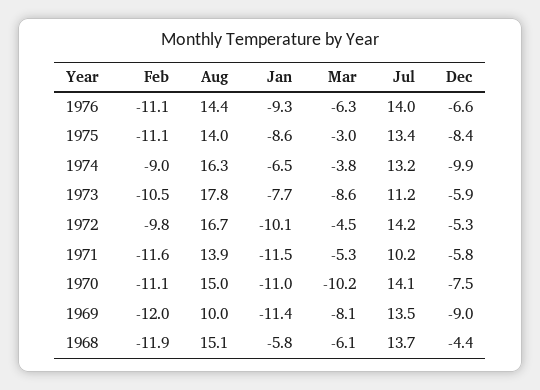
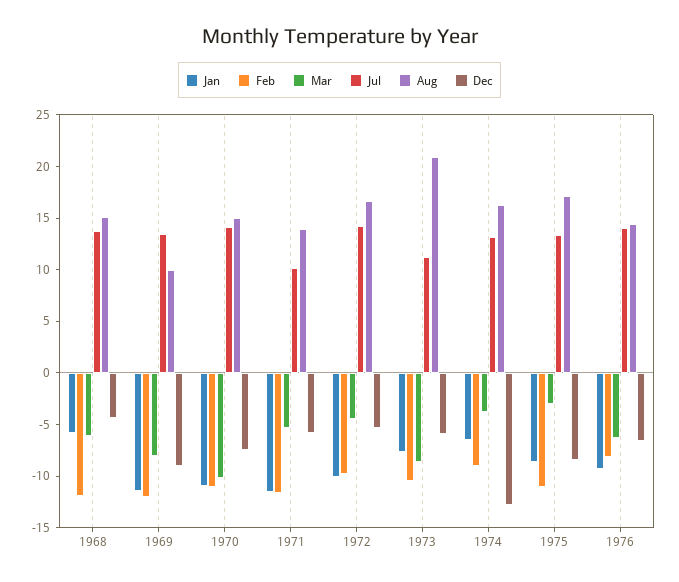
Feb, 1976: -11.1 -> -8
Aug, 1975: 14 -> 17
Dec, 1974: -9.9 -> -13
Aug, 1973: 17.8 -> 21

